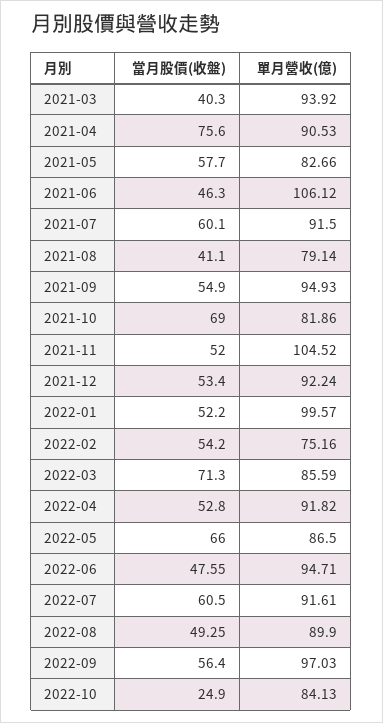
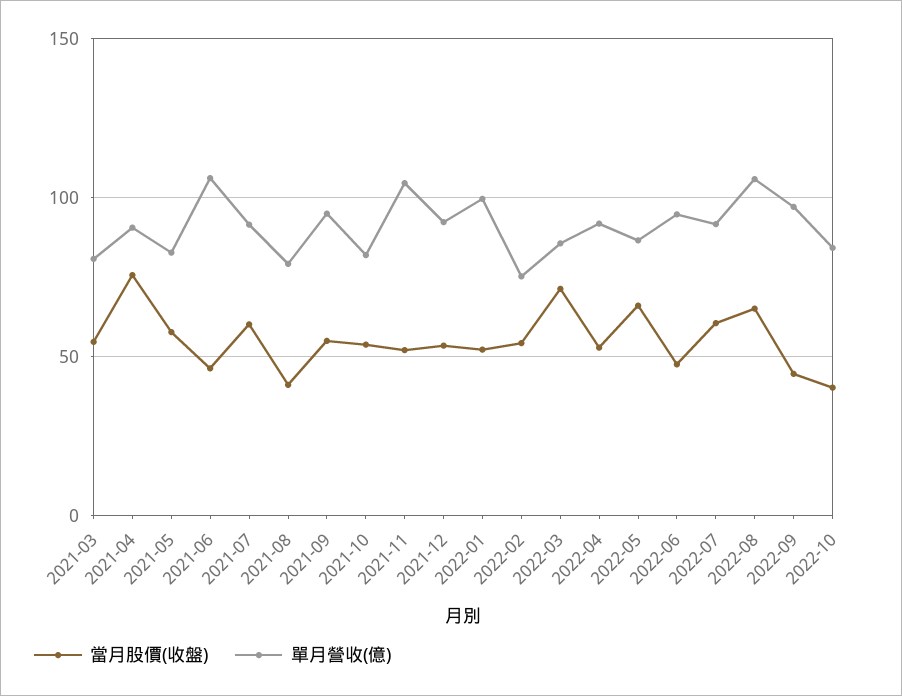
當月股價(收盤), 2021-03: 40.3 -> 55
單月營收(億), 2021-03: 93.92 -> 80
當月股價(收盤), 2021-10: 69 -> 55
當月股價(收盤), 2022-08: 49.25 -> 65
單月營收(億), 2022-08: 89.9 -> 105
當月股價(收盤), 2022-09: 56.4 -> 45
當月股價(收盤), 2022-10: 24.9 -> 40

